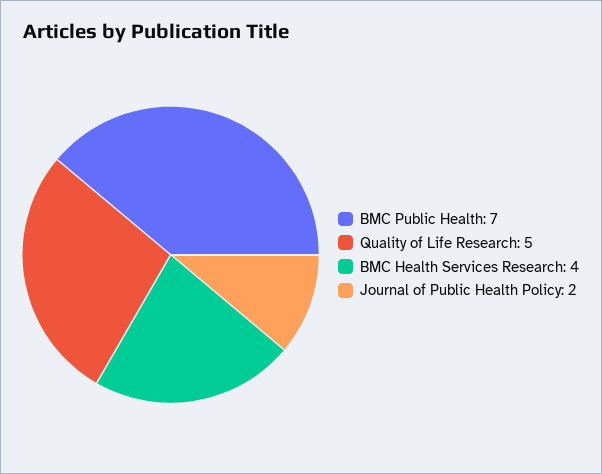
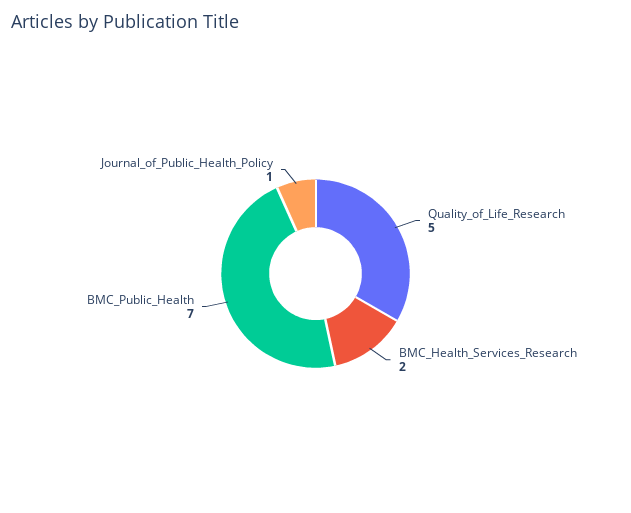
BMC Health Services Research: 4 -> 2
Journal of Public Health Policy: 2 -> 1

